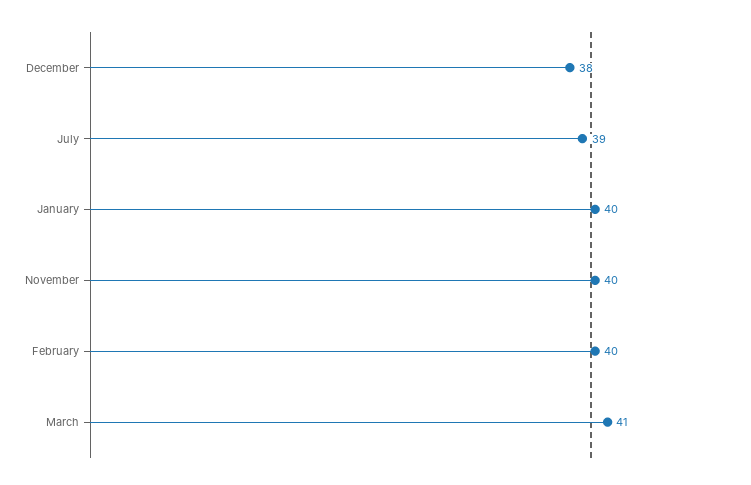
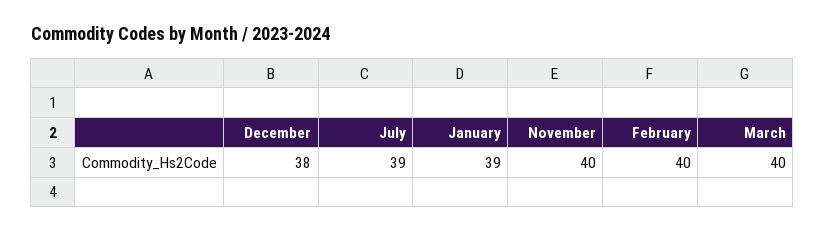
January: 40 -> 39
March: 41 -> 40

